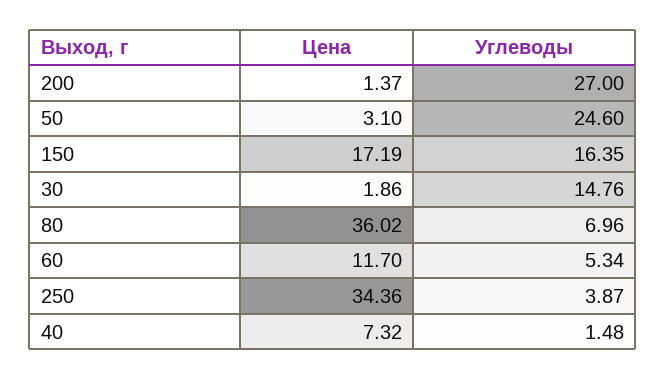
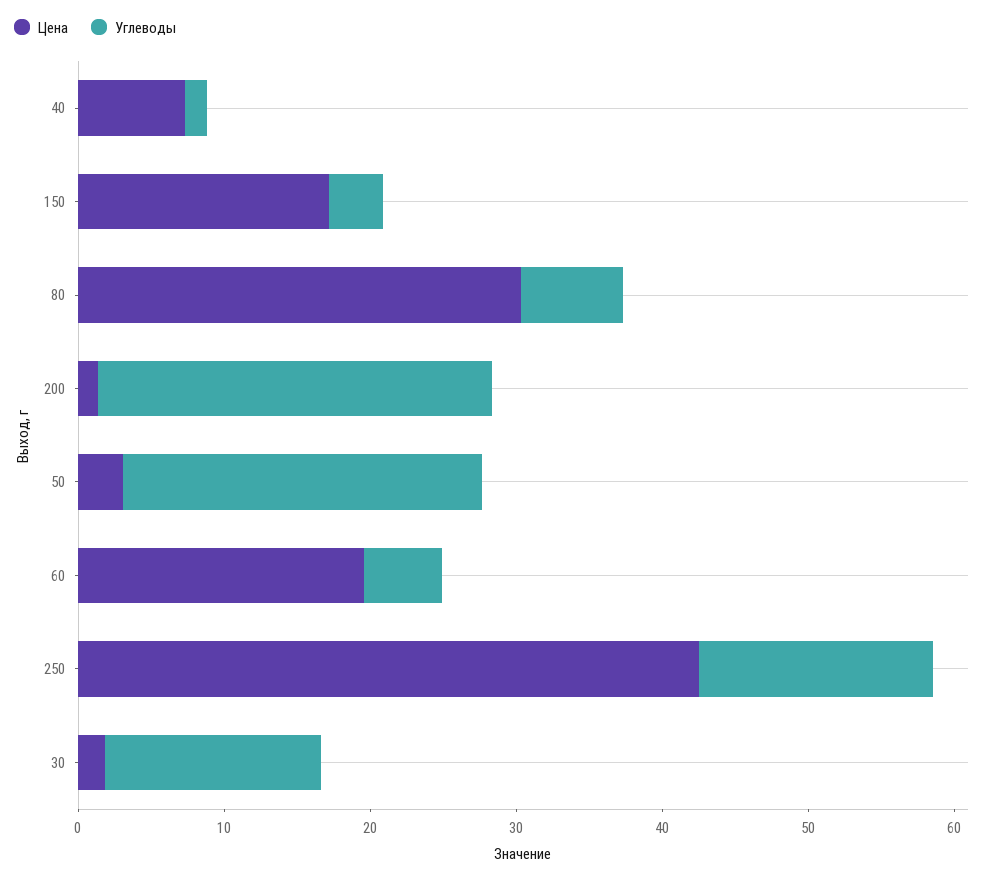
Углеводы, 150: 16.35 -> 4
Цена, 80: 36.02 -> 30
Цена, 60: 11.7 -> 20
Цена, 250: 34.36 -> 42
Углеводы, 250: 3.87 -> 16

